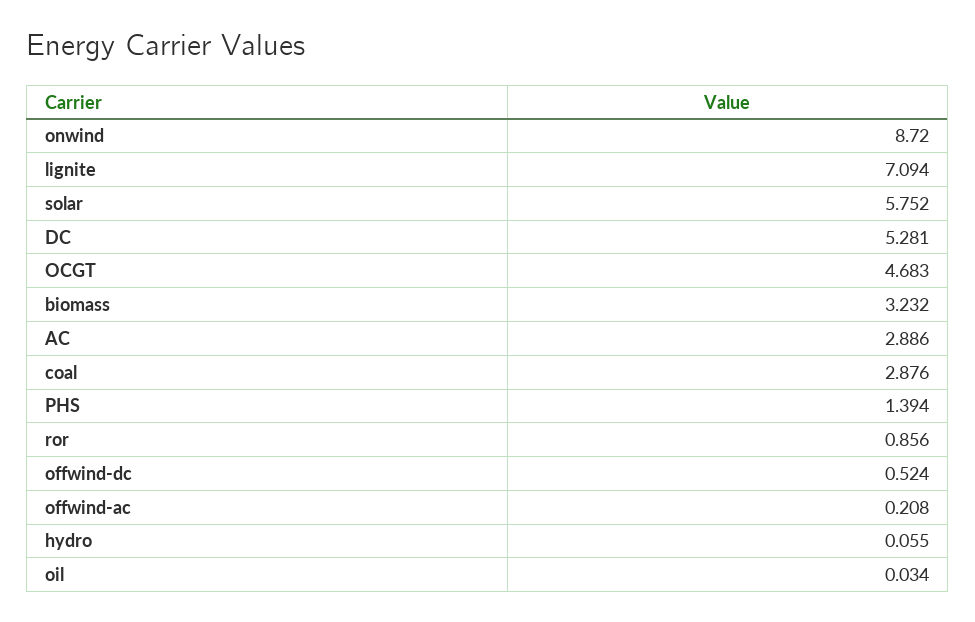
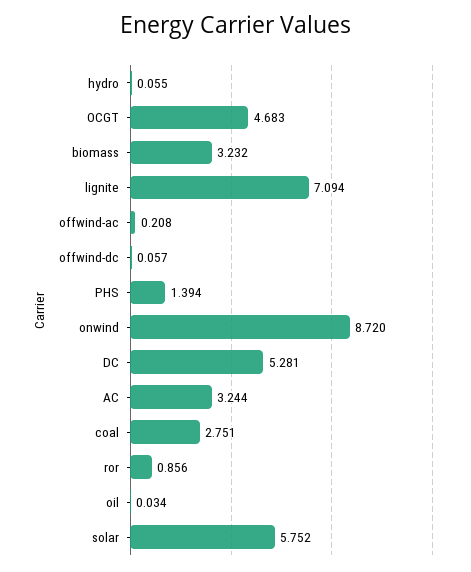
AC: 2.886 -> 3.244
coal: 2.876 -> 2.751
offwind-dc: 0.524 -> 0.057

